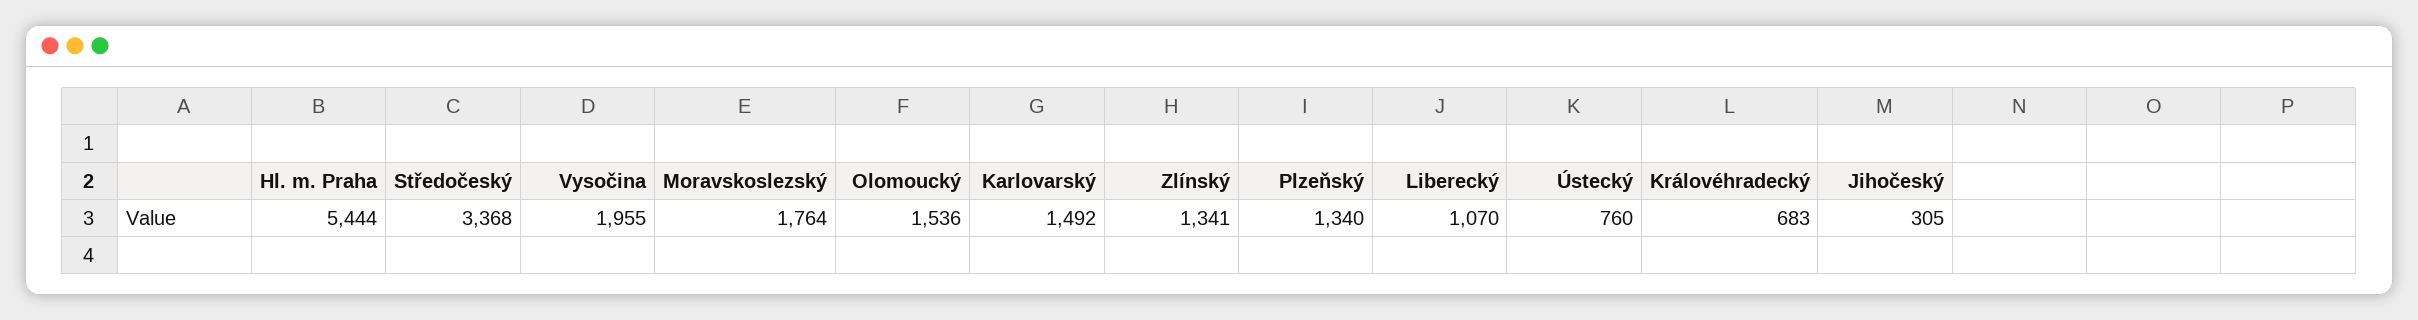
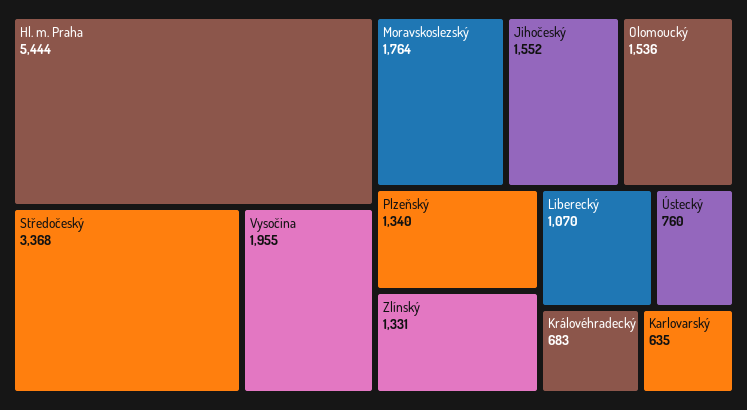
Karlovarský: 1492 -> 635
Zlínský: 1341 -> 1331
Jihočeský: 305 -> 1552

